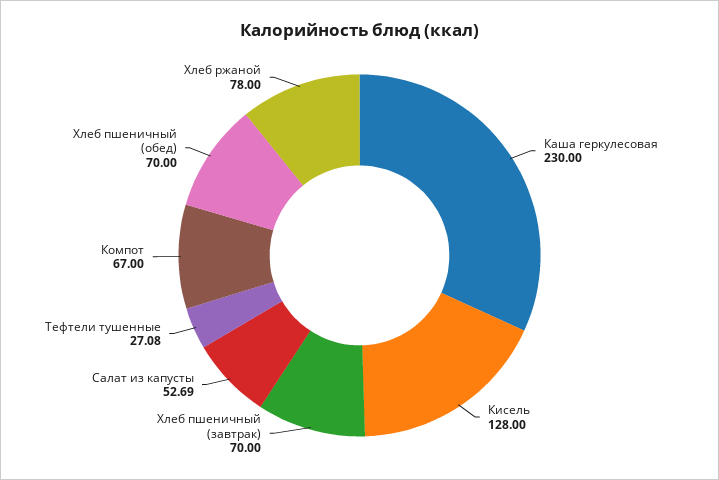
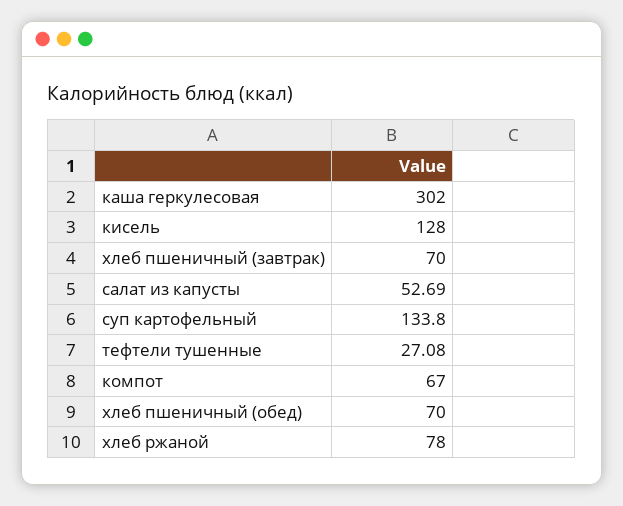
Каша геркулесовая: 230 -> 302
суп картофельный: none -> 133.8

